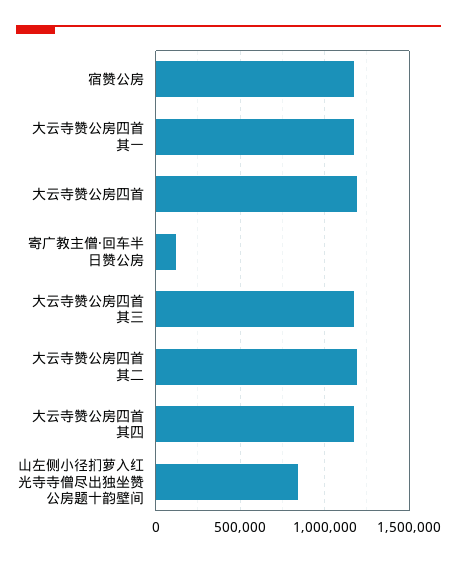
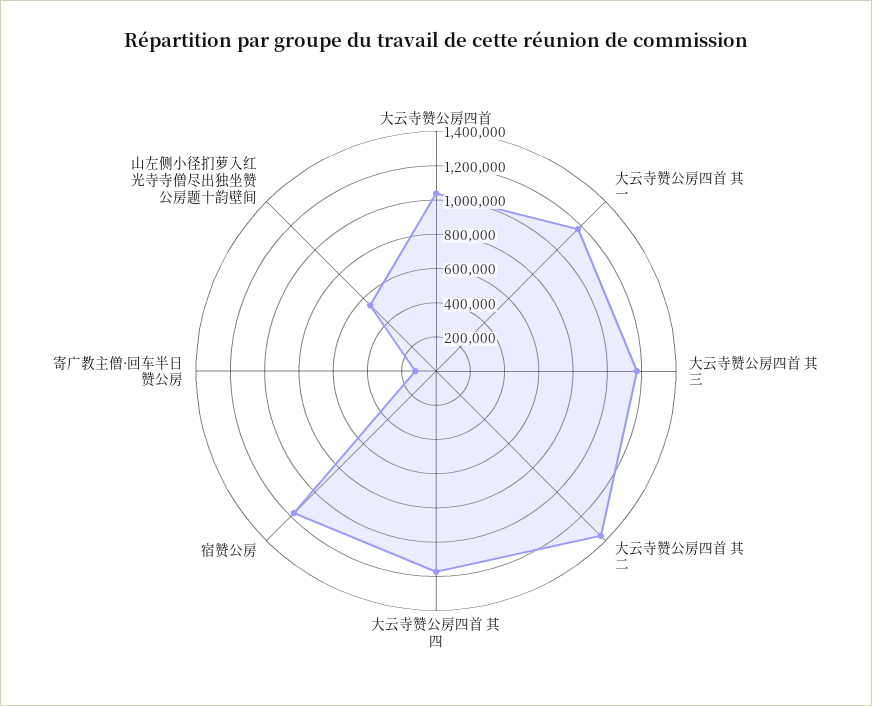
大云寺赞公房四首: 1200000 -> 1050000
大云寺赞公房四首 其二: 1200000 -> 1350000
山左侧小径扪萝入红光寺寺僧尽出独坐赞公房题十韵壁间: 850000 -> 550000

